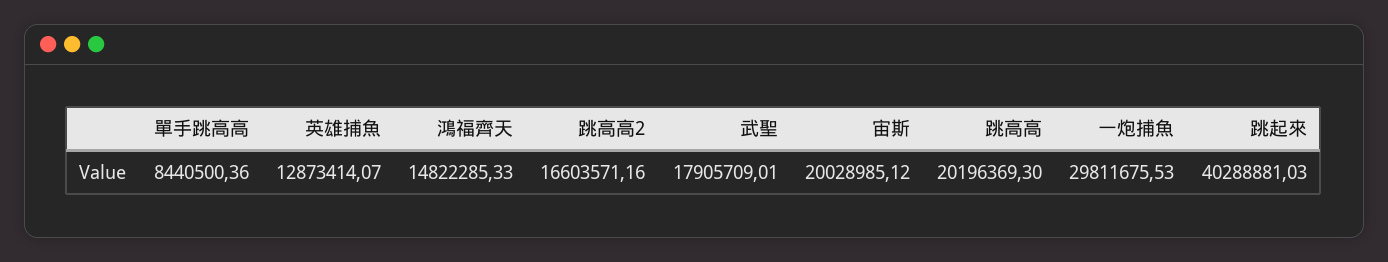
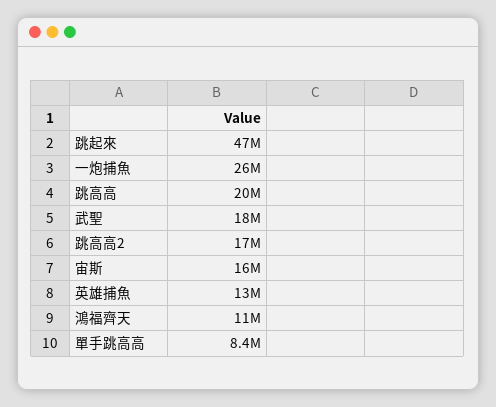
鴻福齊天: 14822285.33 -> 11000000
宙斯: 20028985.12 -> 16000000
一炮捕魚: 29811675.53 -> 26000000
跳起來: 40288881.03 -> 47000000

